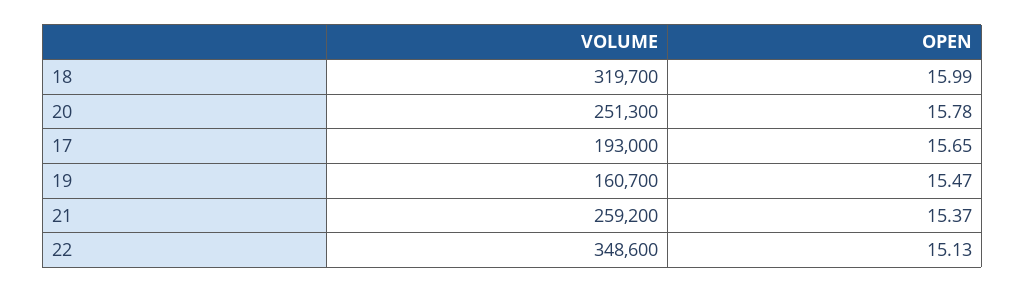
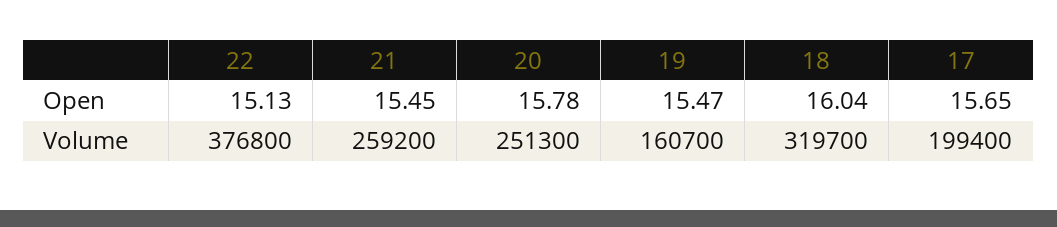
OPEN, 18: 15.99 -> 16.04
VOLUME, 17: 193000 -> 199400
OPEN, 21: 15.37 -> 15.45
VOLUME, 22: 348600 -> 376800

